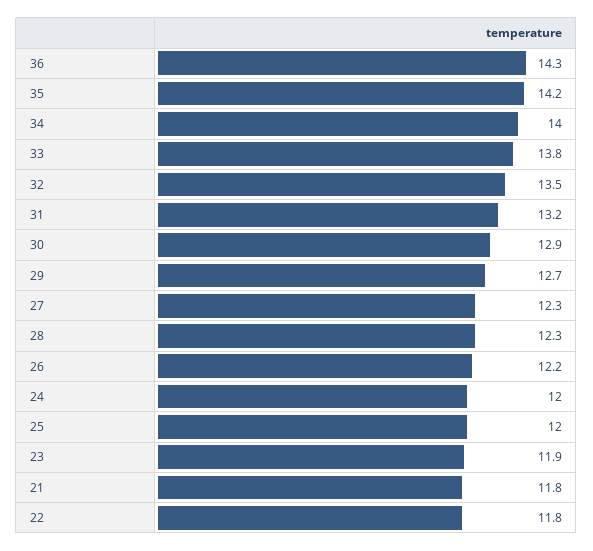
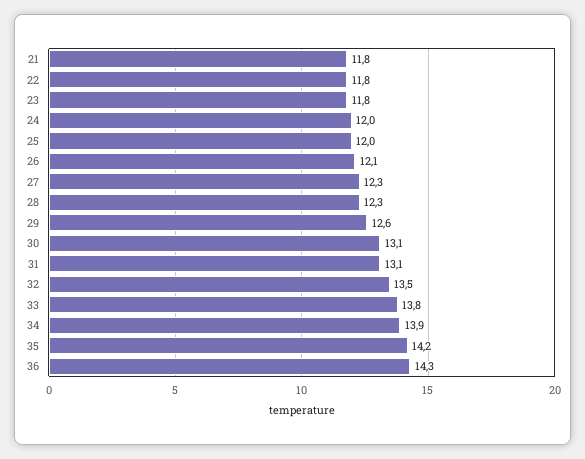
34: 14 -> 13.9
31: 13.2 -> 13.1
30: 12.9 -> 13.1
29: 12.7 -> 12.6
26: 12.2 -> 12.1
23: 11.9 -> 11.8

